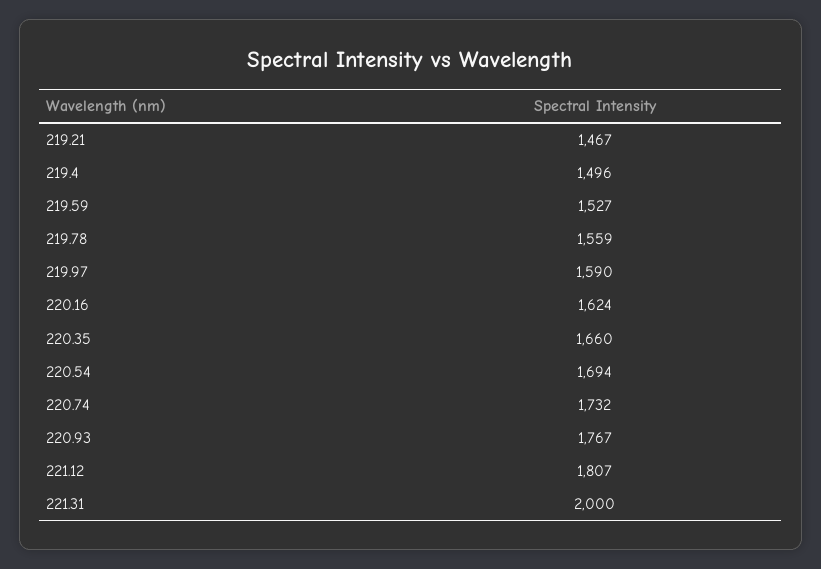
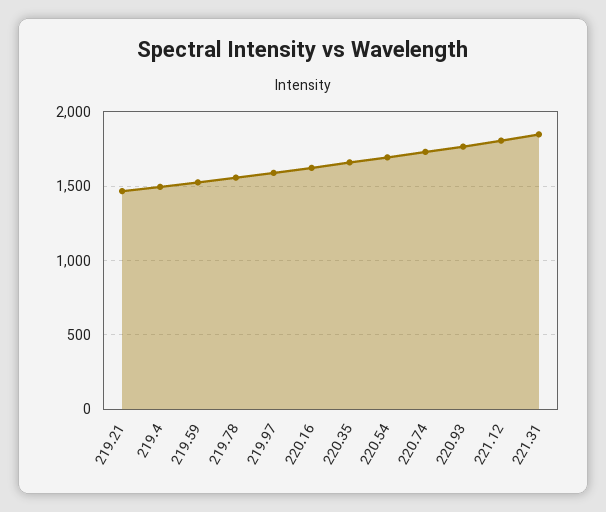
221.31: 2000 -> 1850

